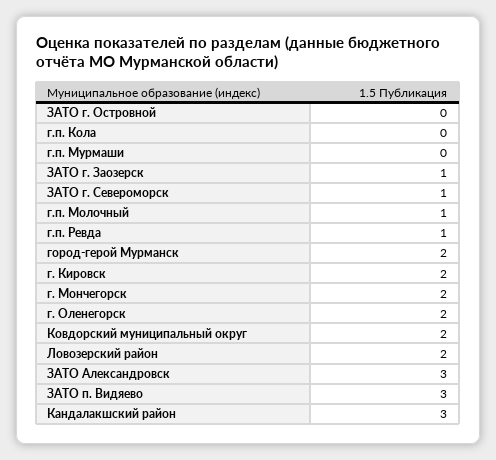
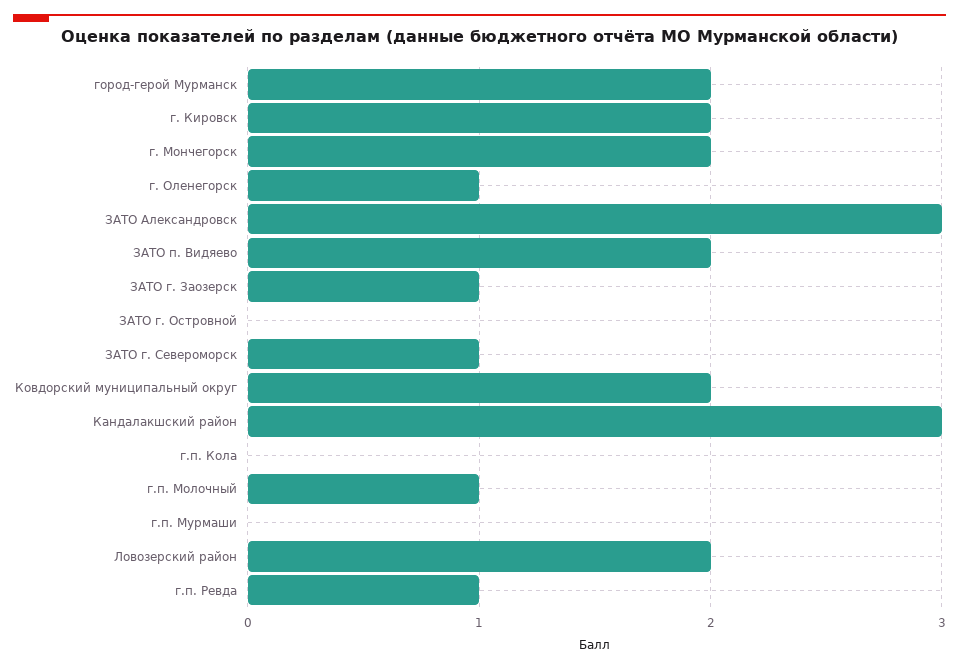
г. Оленегорск: 2 -> 1
ЗАТО п. Видяево: 3 -> 2

